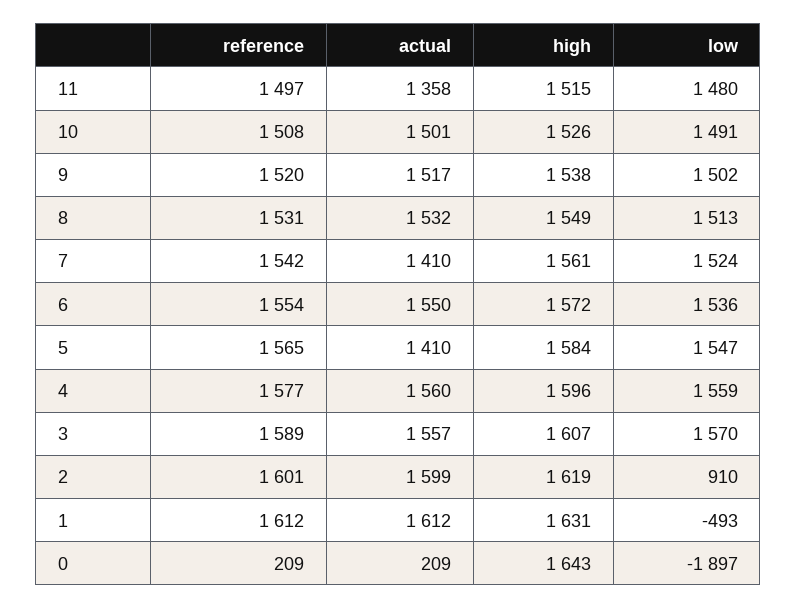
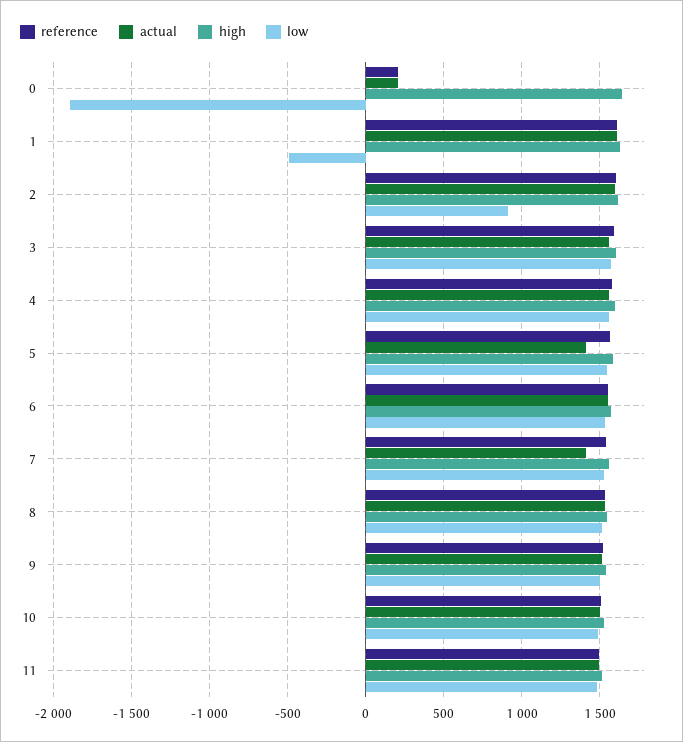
actual, 11: 1358 -> 1500

